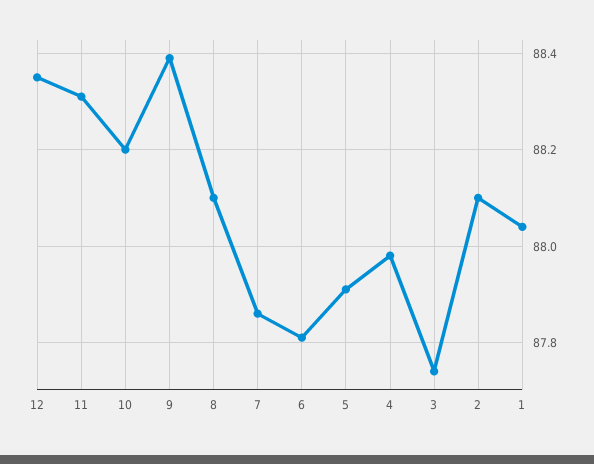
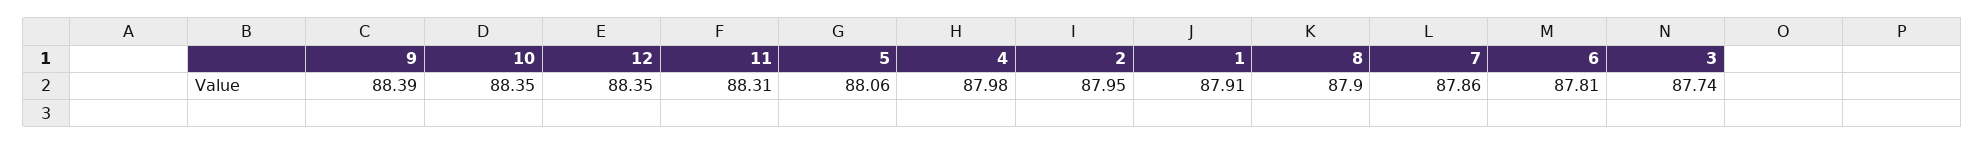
10: 88.2 -> 88.35
8: 88.1 -> 87.9
5: 87.9 -> 88.06
2: 88.1 -> 87.95
1: 88.05 -> 87.91

